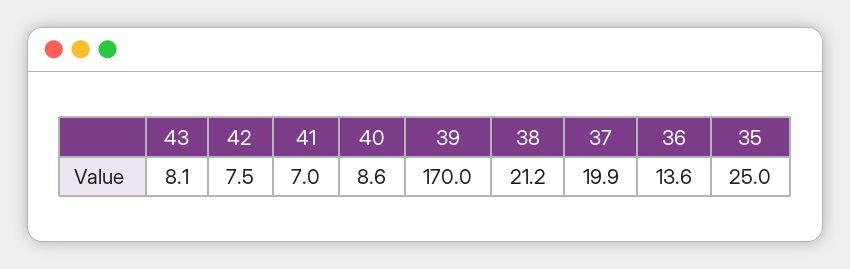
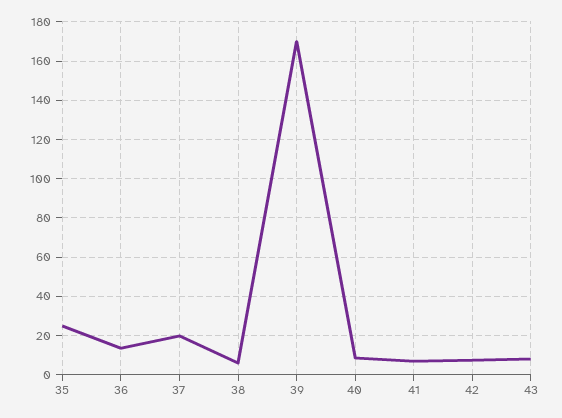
38: 21.2 -> 5

